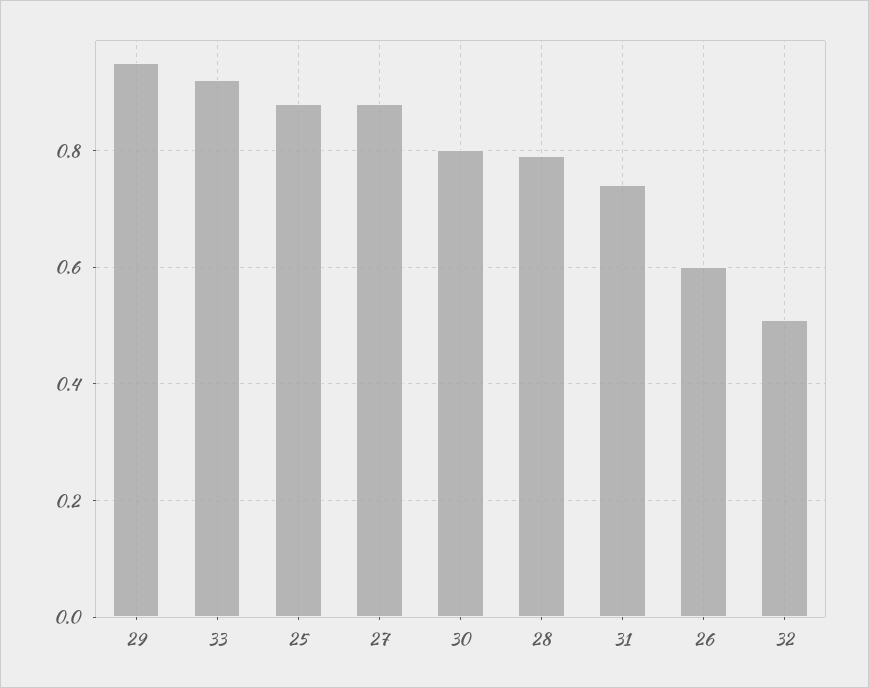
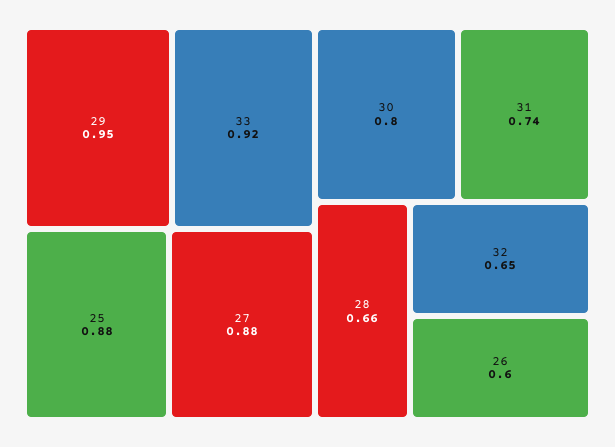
28: 0.8 -> 0.66
32: 0.5 -> 0.65

